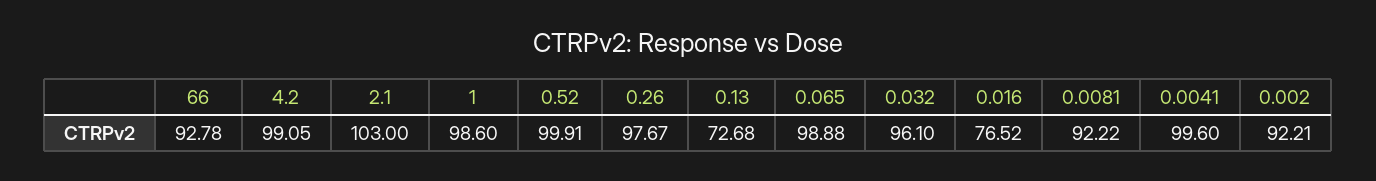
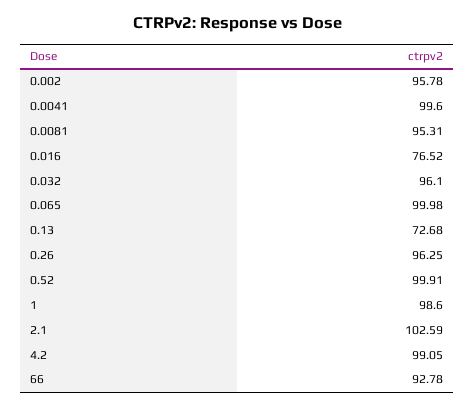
2.1: 103 -> 102.59
0.26: 97.67 -> 96.25
0.065: 98.88 -> 99.98
0.0081: 92.22 -> 95.31
0.002: 92.21 -> 95.78

